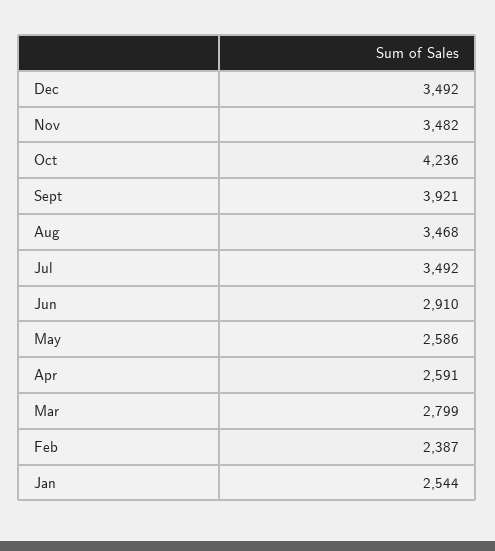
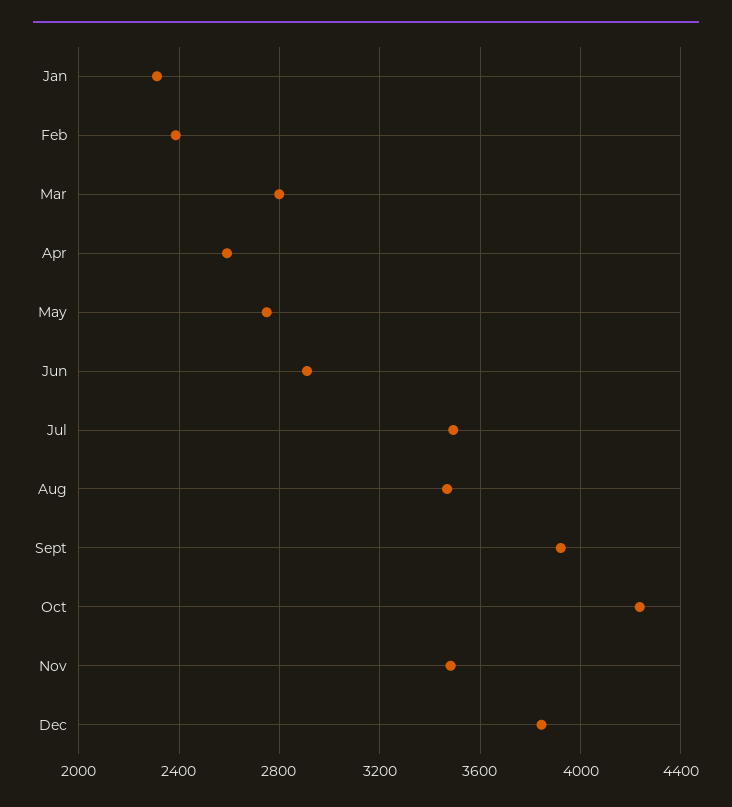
Dec: 3492 -> 3850
May: 2586 -> 2750
Jan: 2544 -> 2300

